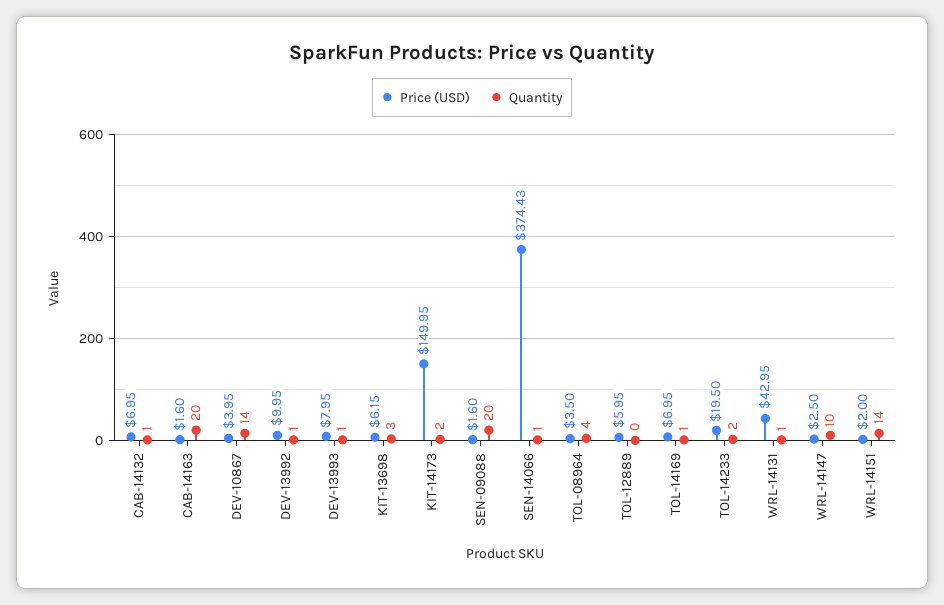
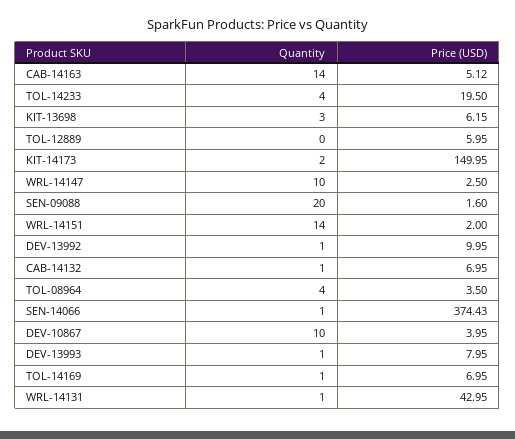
Price (USD), CAB-14163: 1.6 -> 5.12
Quantity, CAB-14163: 20 -> 14
Quantity, DEV-10867: 14 -> 10
Quantity, TOL-14233: 2 -> 4

